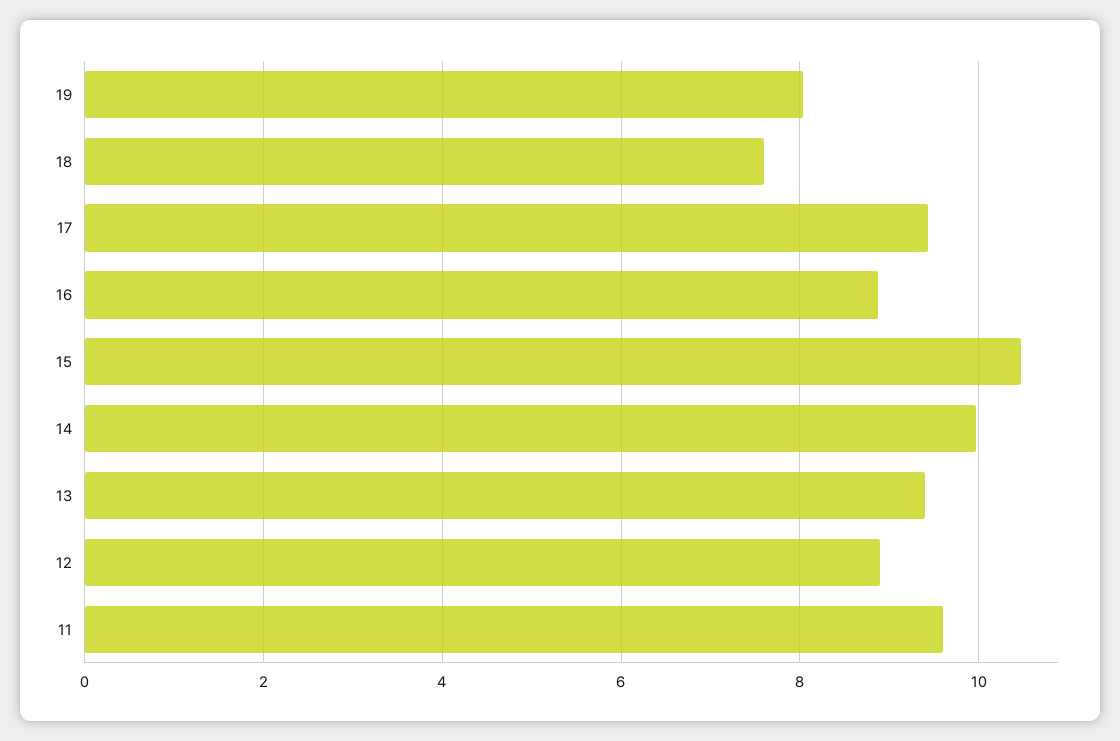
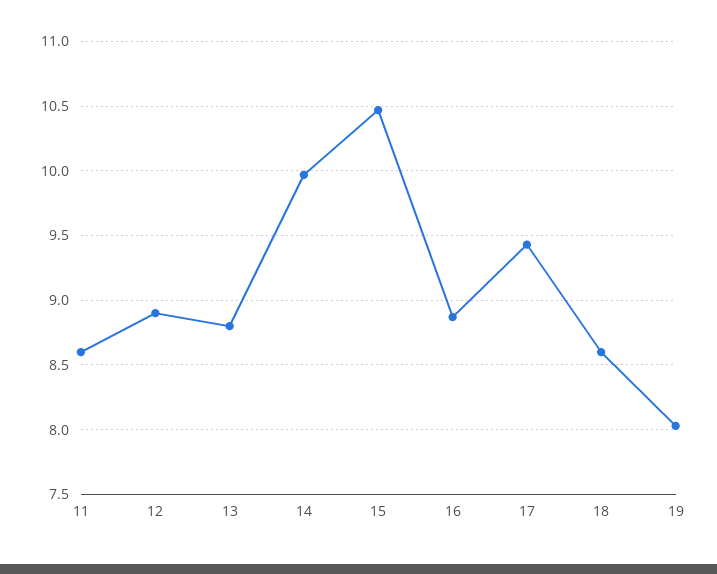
18: 7.6 -> 8.6
13: 9.4 -> 8.8
11: 9.6 -> 8.6

